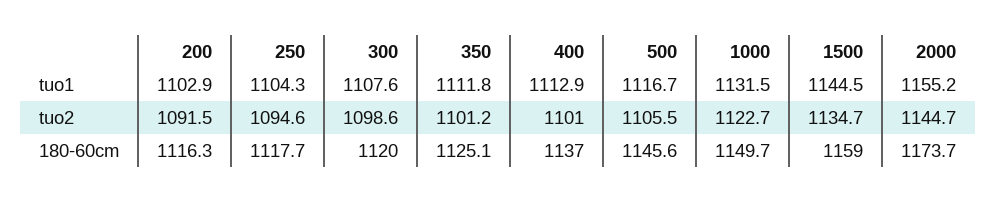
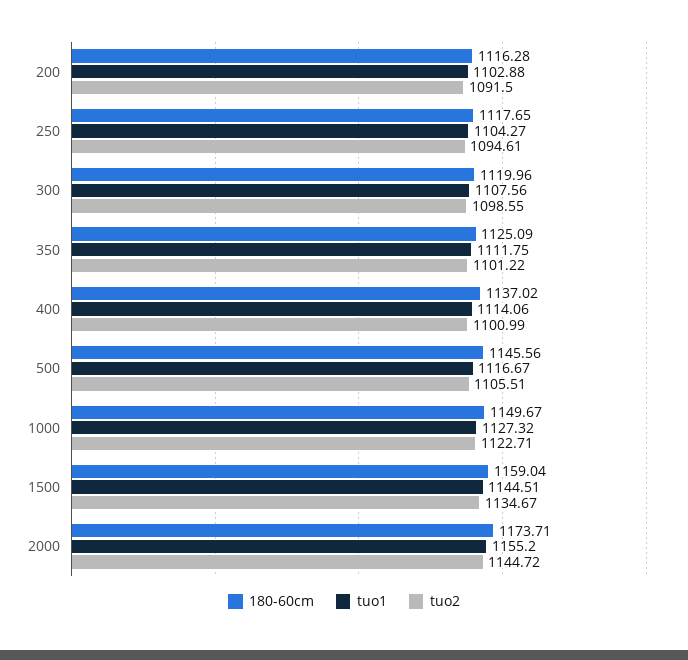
tuo1, 400: 1112.9 -> 1114.06
tuo1, 1000: 1131.5 -> 1127.32

